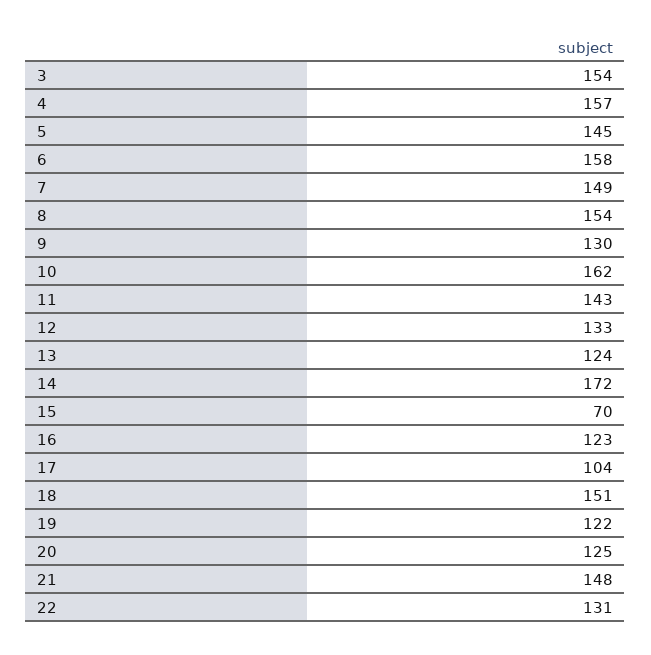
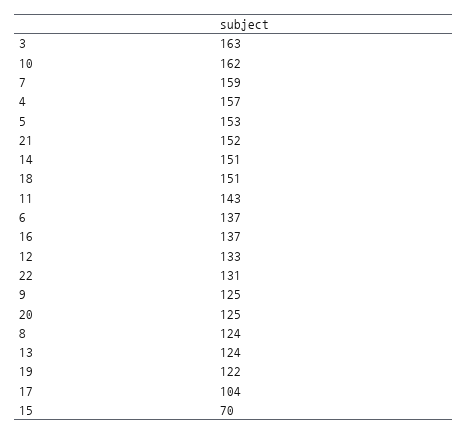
3: 154 -> 163
5: 145 -> 153
6: 158 -> 137
7: 149 -> 159
8: 154 -> 124
9: 130 -> 125
14: 172 -> 151
16: 123 -> 137
21: 148 -> 152

